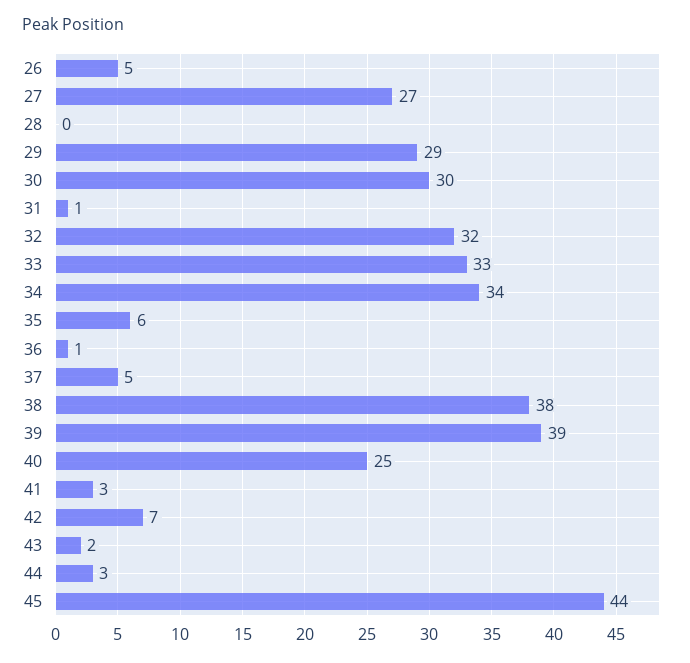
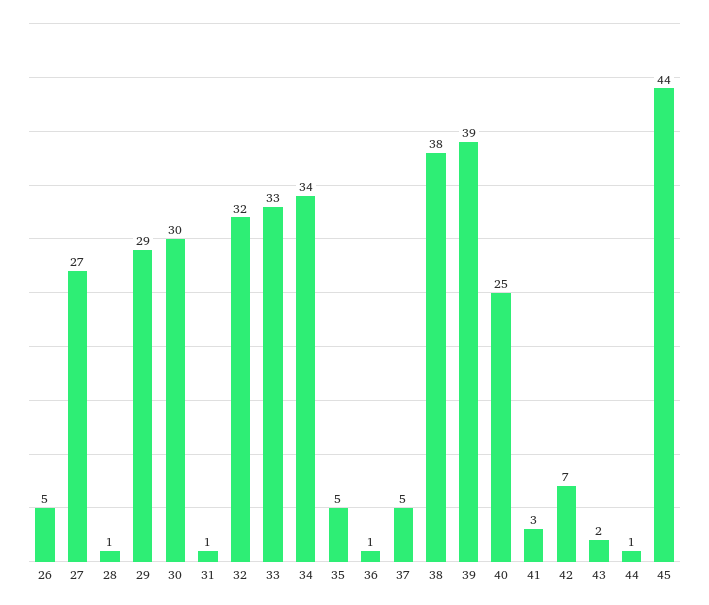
28: 0 -> 1
35: 6 -> 5
44: 3 -> 1

